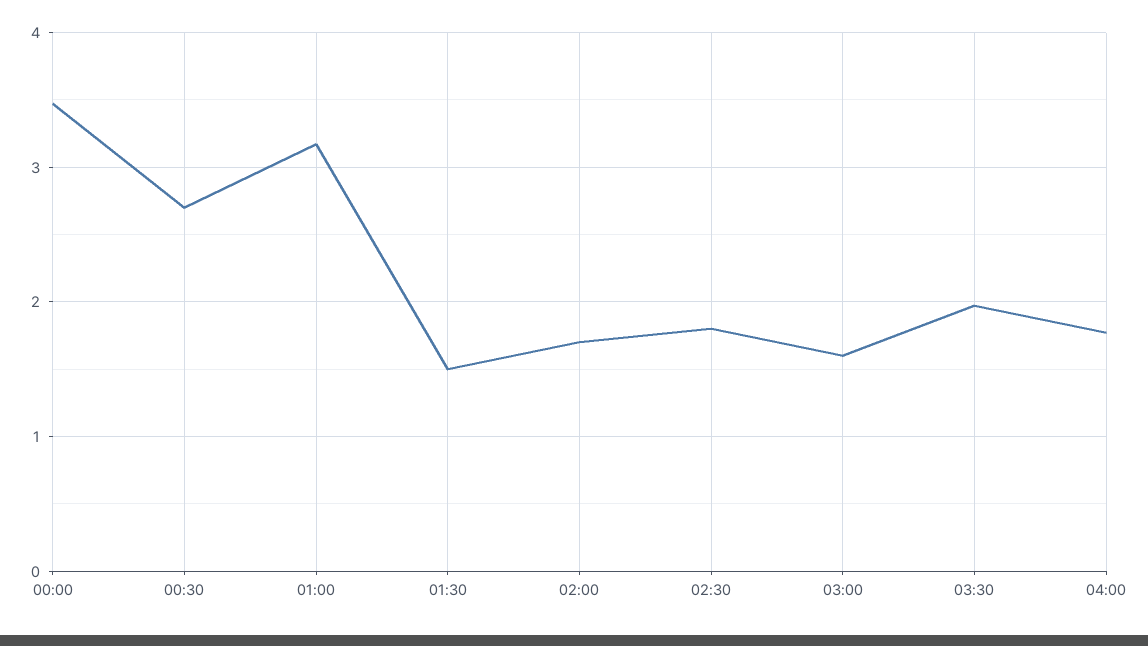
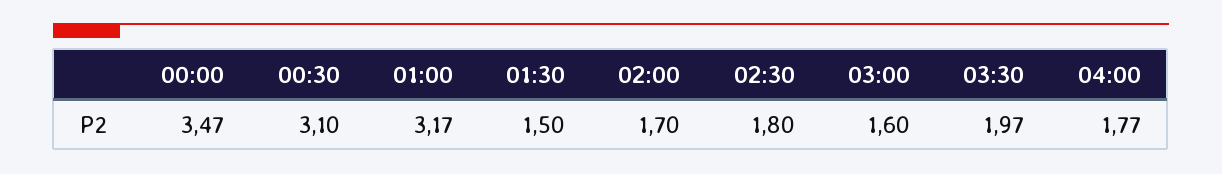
00:30: 2.7 -> 3.1

